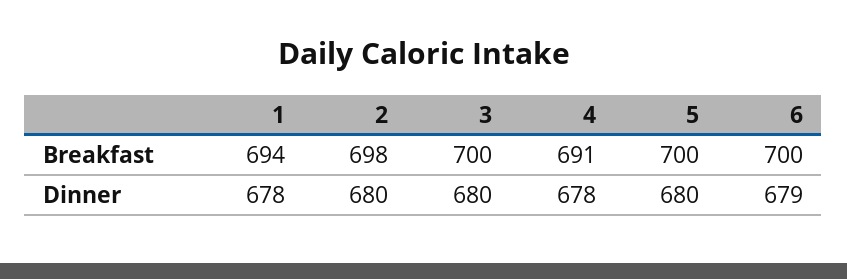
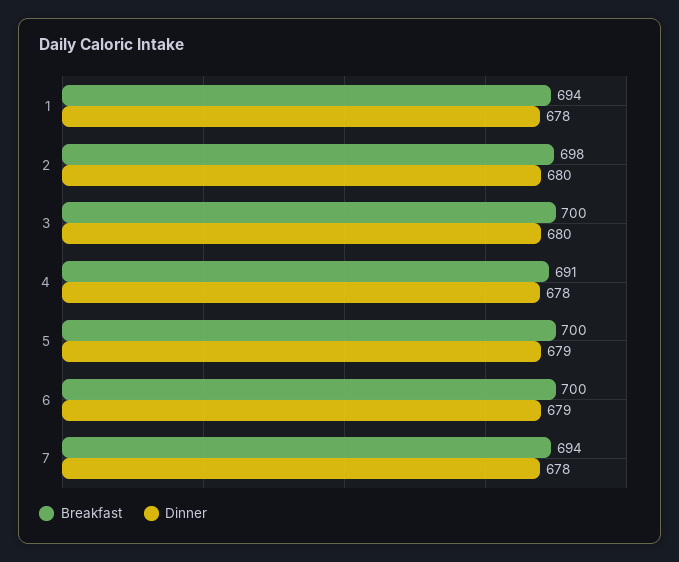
Dinner, 5: 680 -> 679
Breakfast, 7: none -> 694
Dinner, 7: none -> 678

